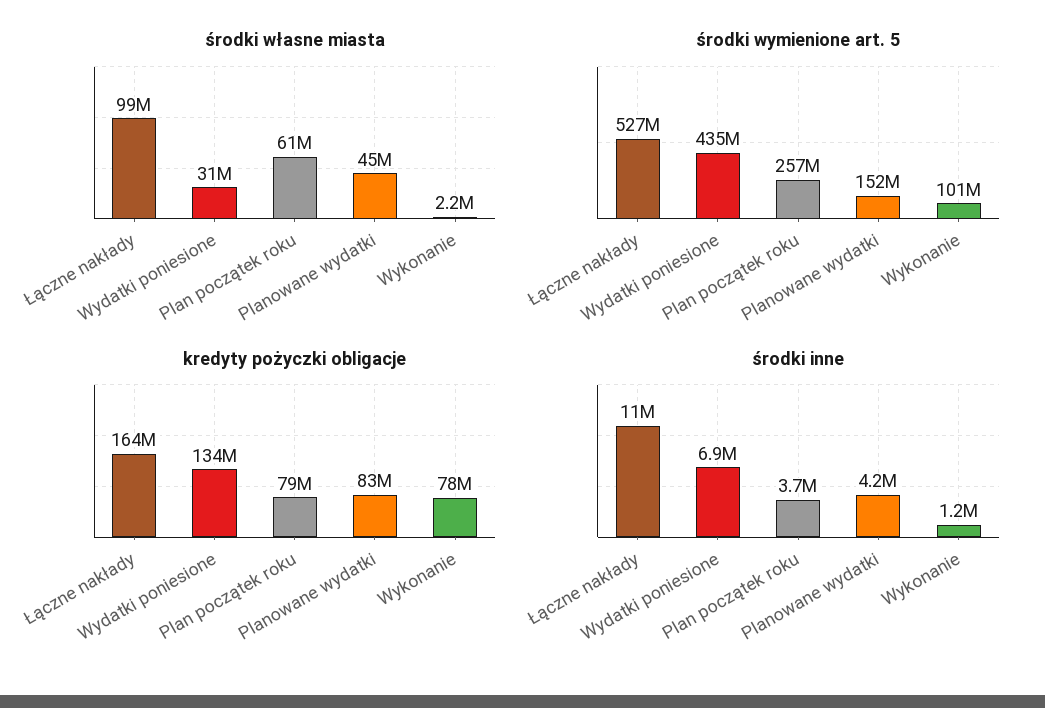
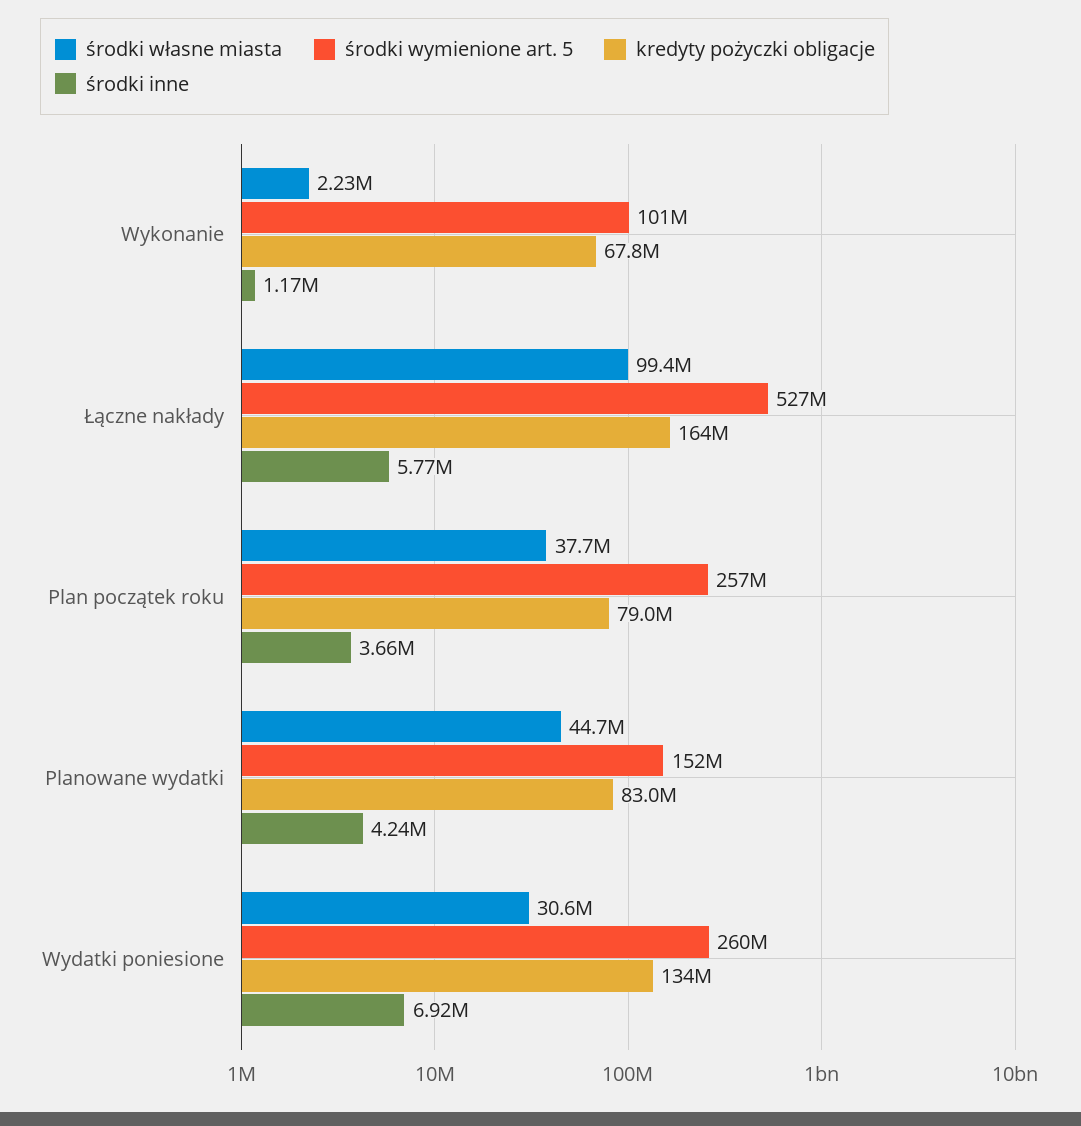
środki własne miasta, Plan początek roku: 61000000 -> 37700000
środki wymienione art. 5, Wydatki poniesione: 435000000 -> 260000000
kredyty pożyczki obligacje, Wykonanie: 78000000 -> 67800000
środki inne, Łączne nakłady: 11000000 -> 5770000

